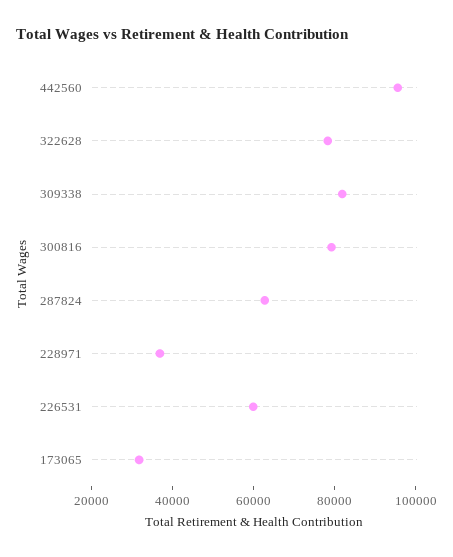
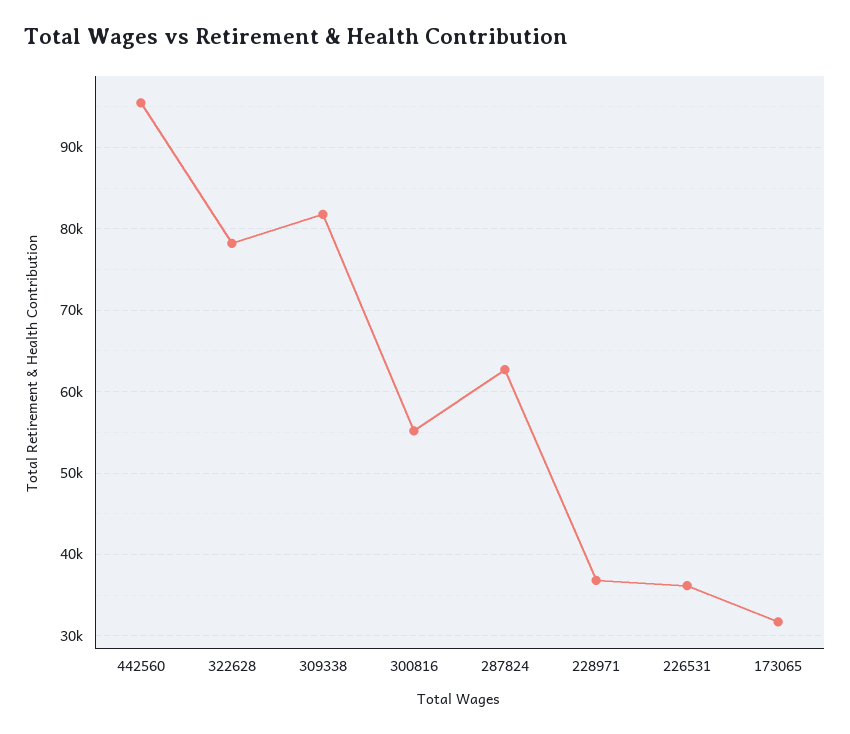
300816: 80000 -> 55000
226531: 60000 -> 36000

